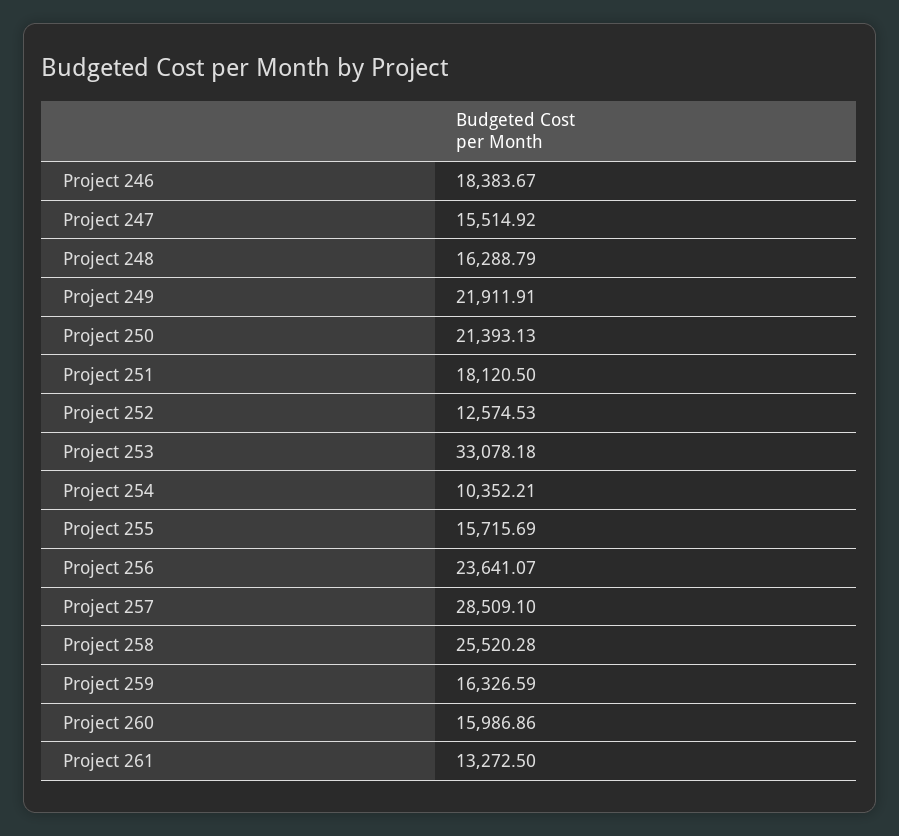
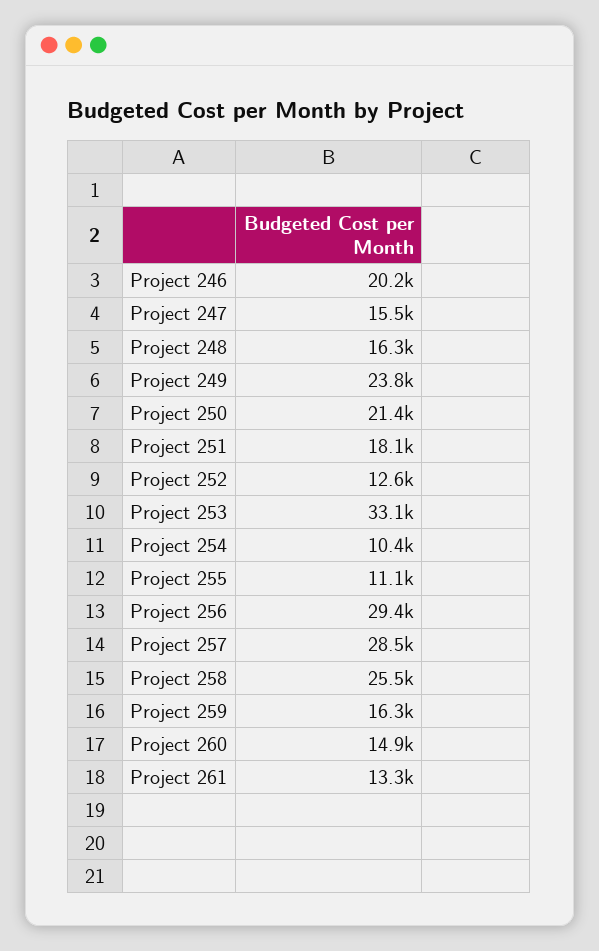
Project 246: 18383.67 -> 20200
Project 249: 21911.91 -> 23800
Project 255: 15715.69 -> 11100
Project 256: 23641.07 -> 29400
Project 260: 15986.86 -> 14900

